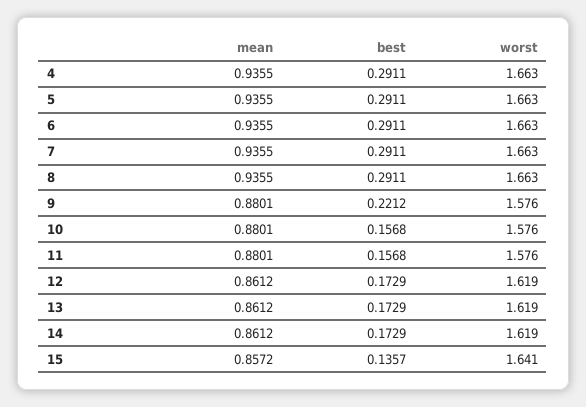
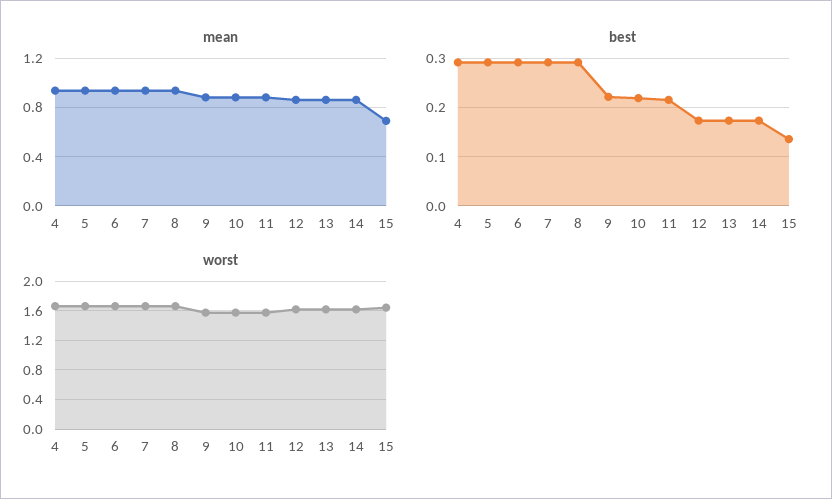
best, 10: 0.1568 -> 0.22
best, 11: 0.1568 -> 0.22
mean, 15: 0.8572 -> 0.7

